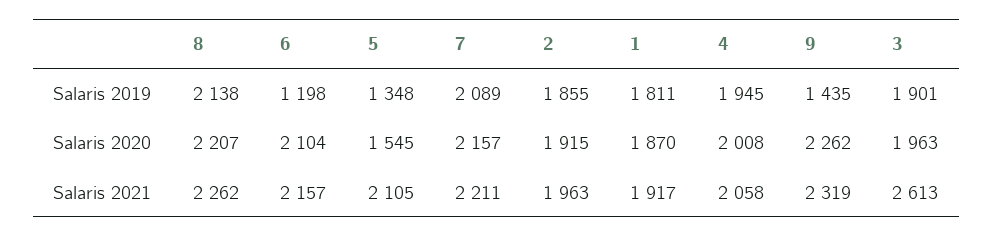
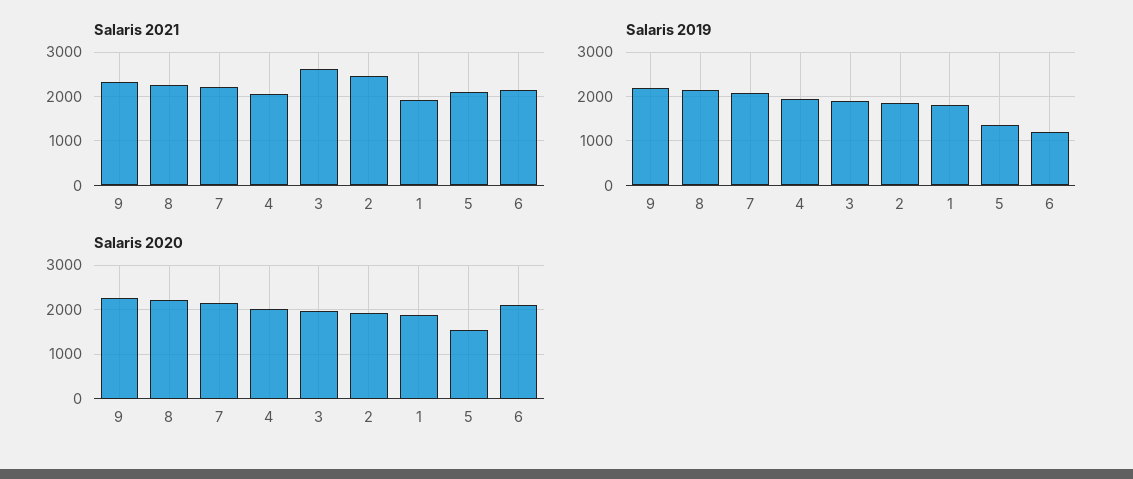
Salaris 2019, 9: 1435 -> 2200
Salaris 2021, 2: 1963 -> 2400

